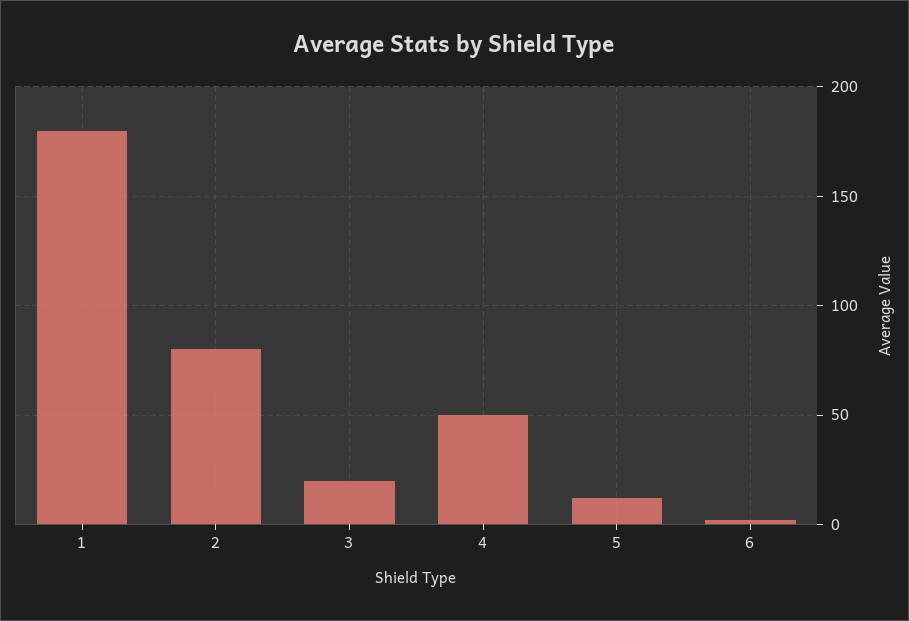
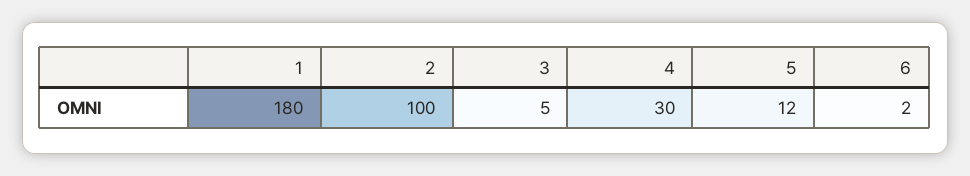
2: 80 -> 100
3: 20 -> 5
4: 50 -> 30

